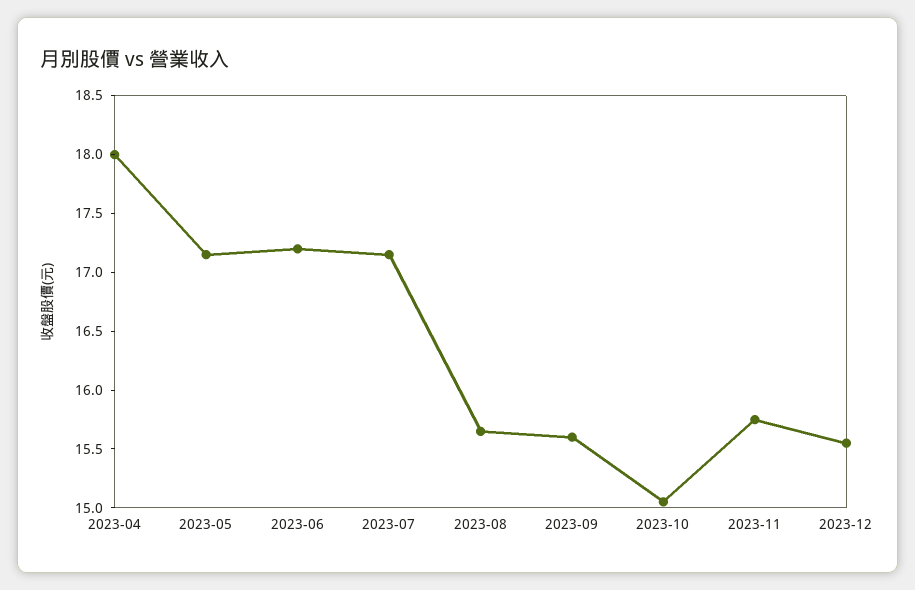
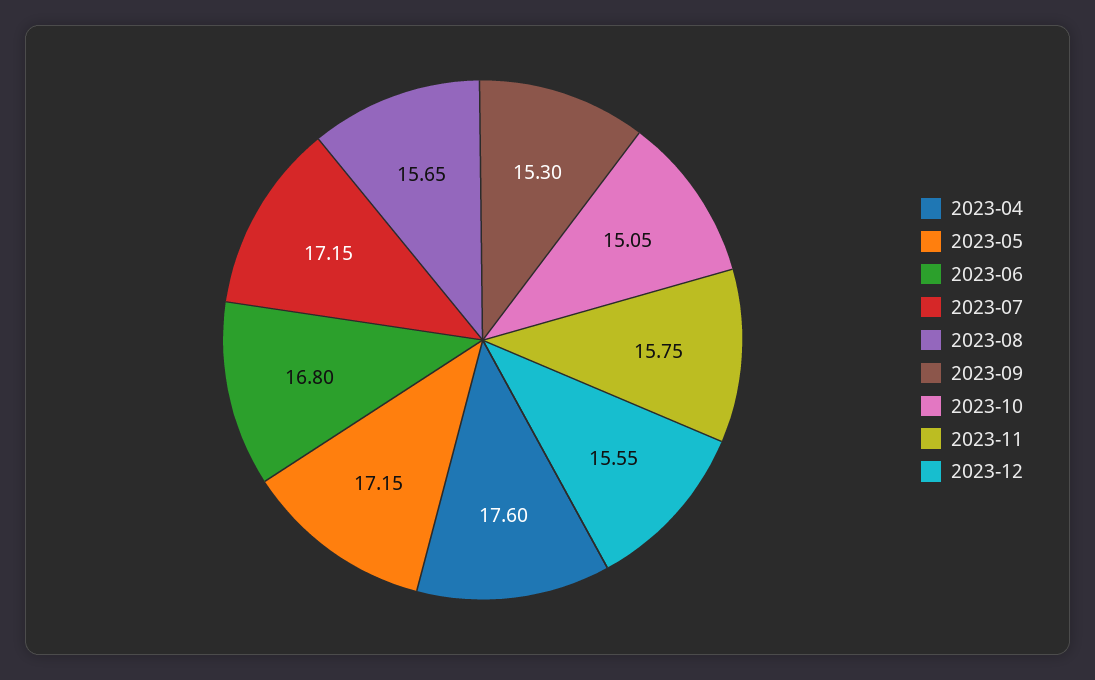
2023-04: 18 -> 17.6
2023-06: 17.2 -> 16.8
2023-09: 15.6 -> 15.3

